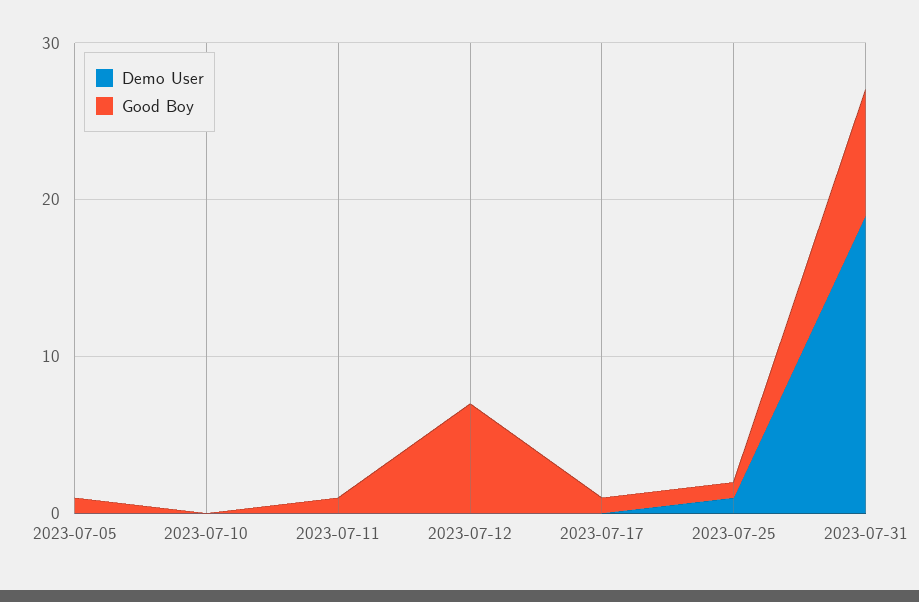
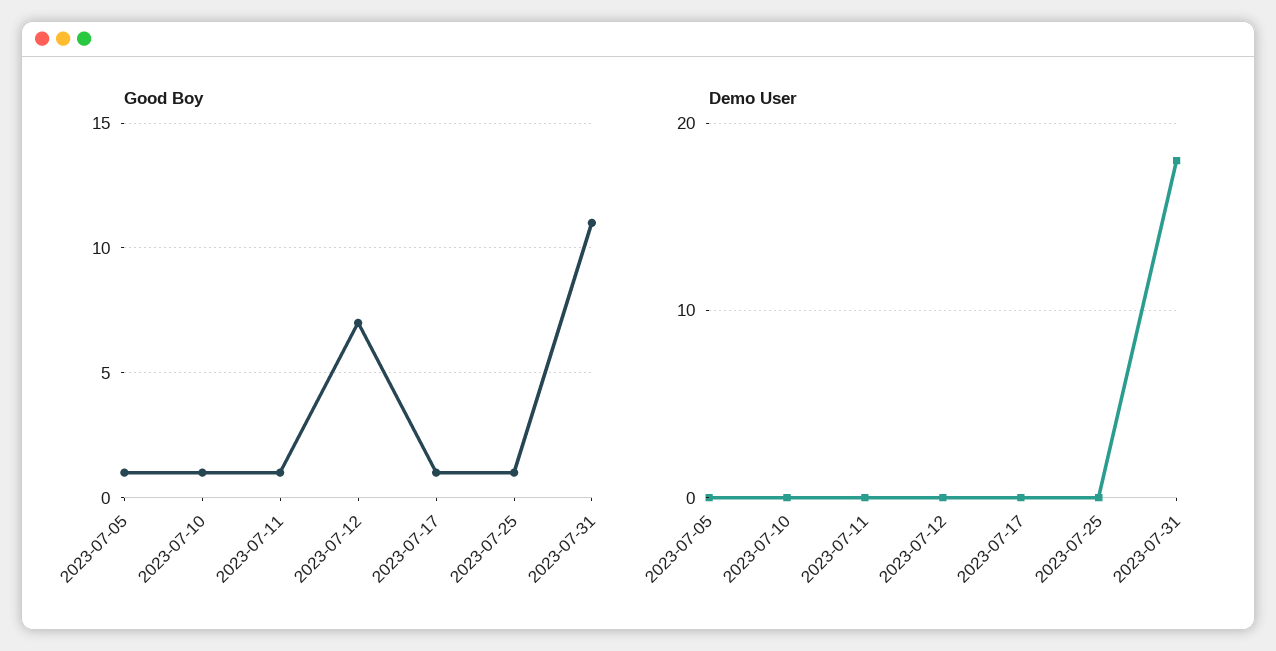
Good Boy, 2023-07-10: 0 -> 1
Demo User, 2023-07-25: 1 -> 0
Demo User, 2023-07-31: 19 -> 18
Good Boy, 2023-07-31: 8 -> 11

